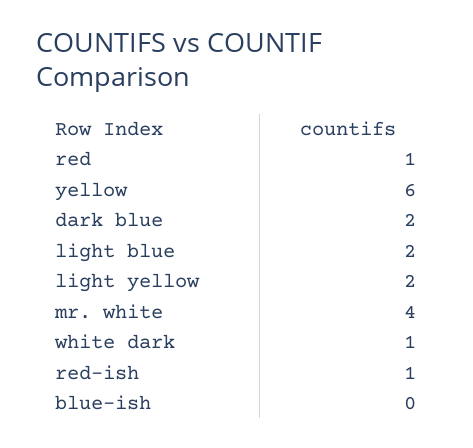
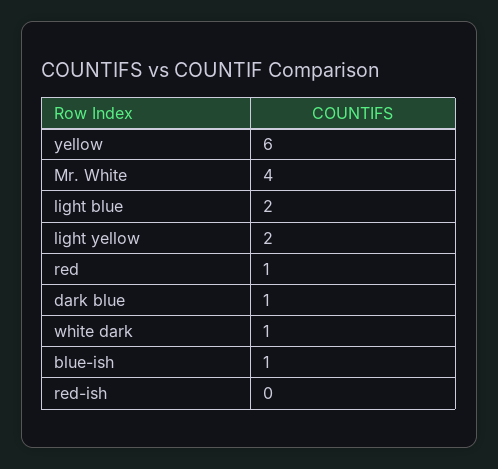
dark blue: 2 -> 1
red-ish: 1 -> 0
blue-ish: 0 -> 1

